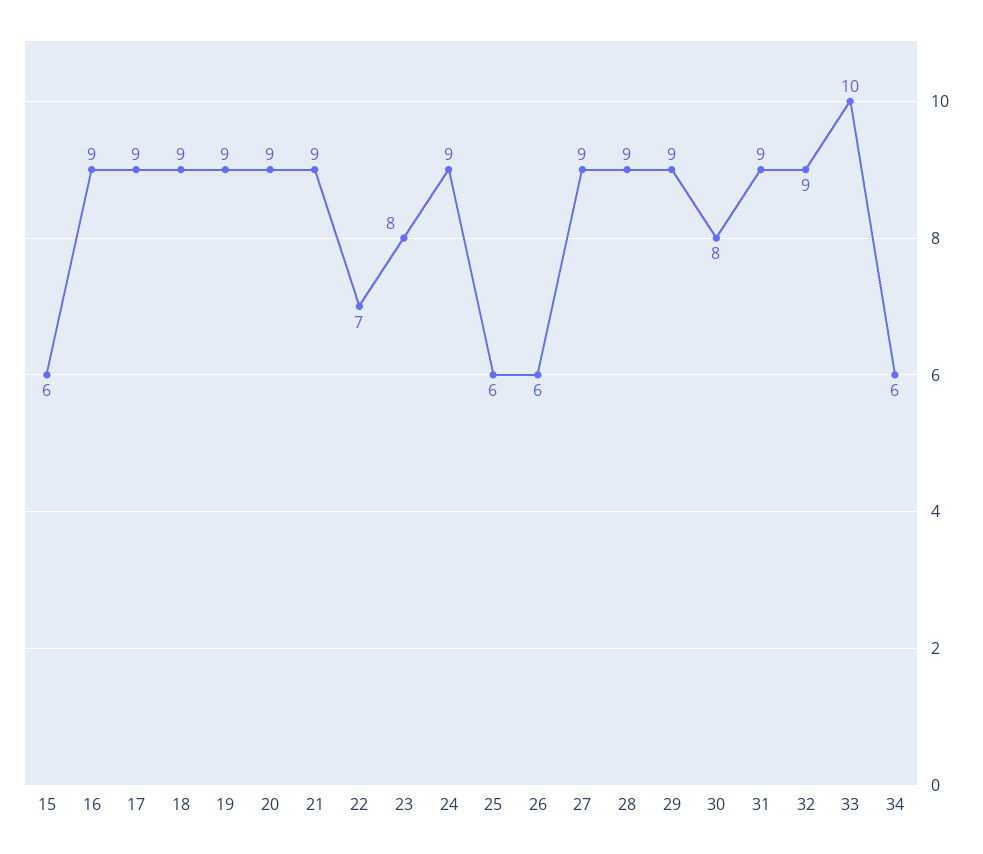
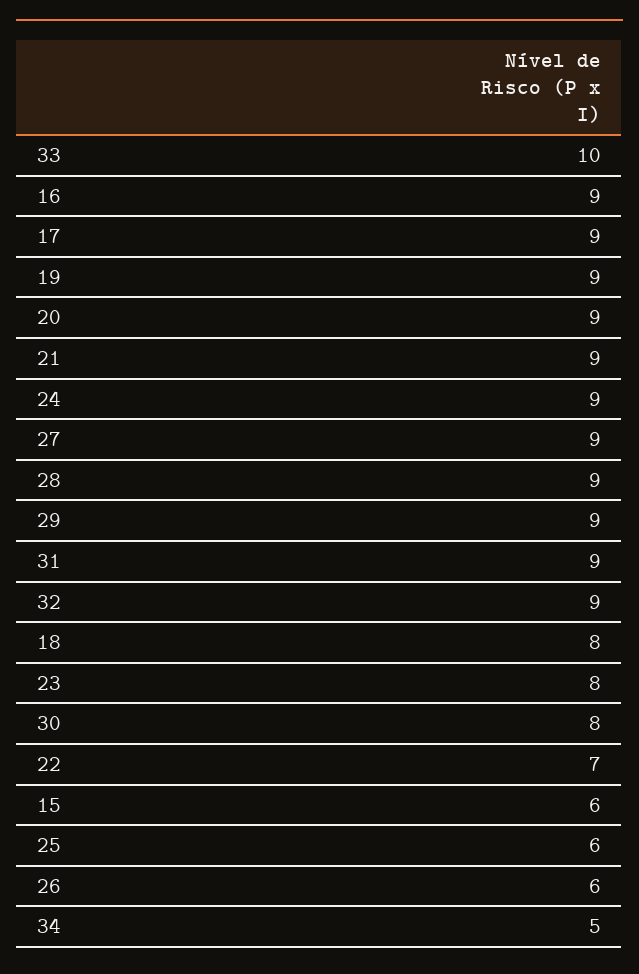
18: 9 -> 8
34: 6 -> 5

